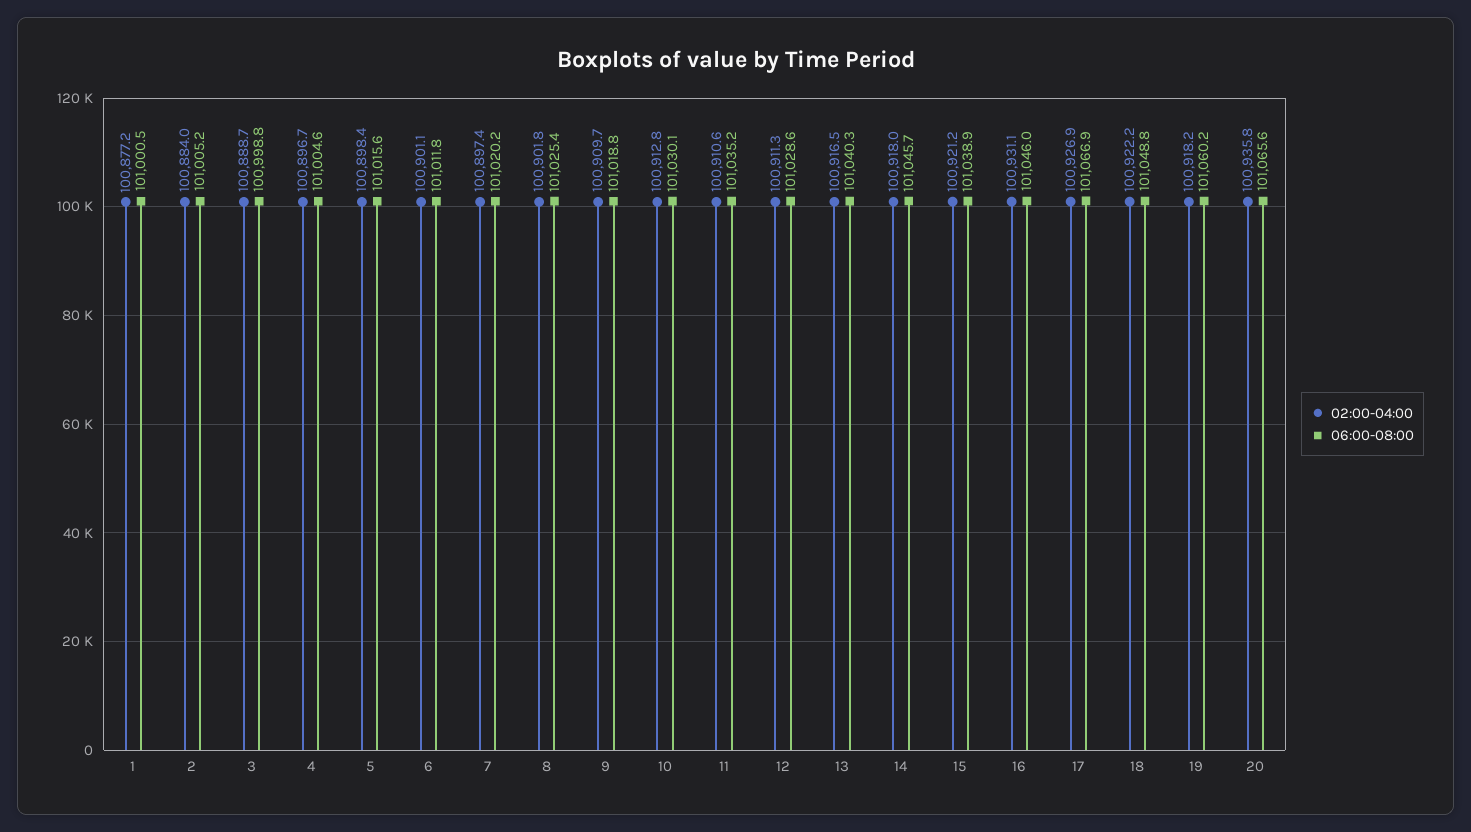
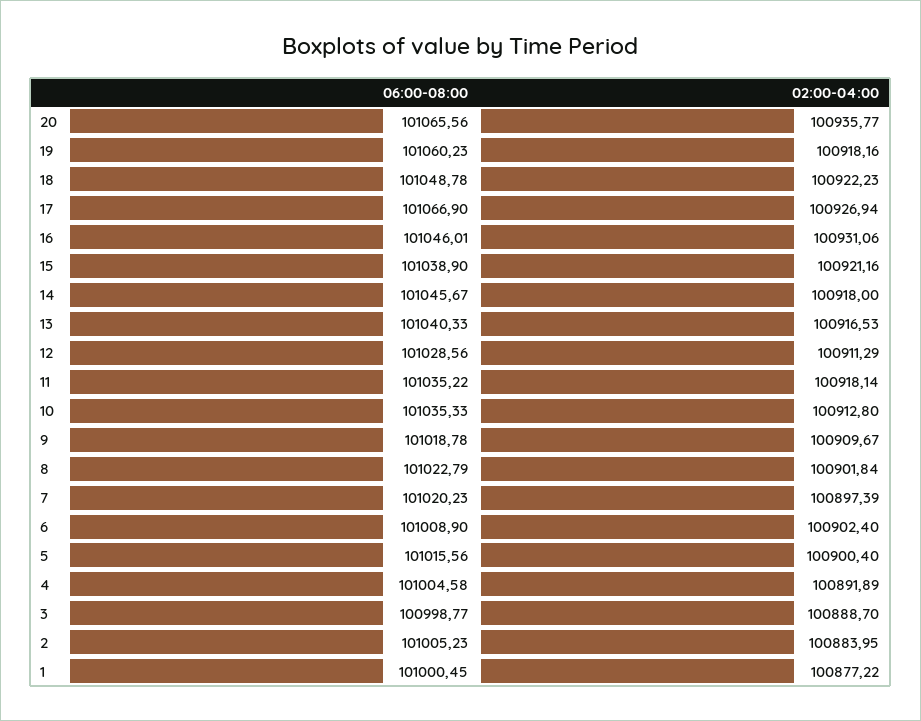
02:00-04:00, 4: 100896.7 -> 100891.89
02:00-04:00, 5: 100898.4 -> 100900.4
02:00-04:00, 6: 100901.1 -> 100902.4
06:00-08:00, 6: 101011.8 -> 101008.9
06:00-08:00, 8: 101025.4 -> 101022.79
06:00-08:00, 10: 101030.1 -> 101035.33
02:00-04:00, 11: 100910.6 -> 100918.14

